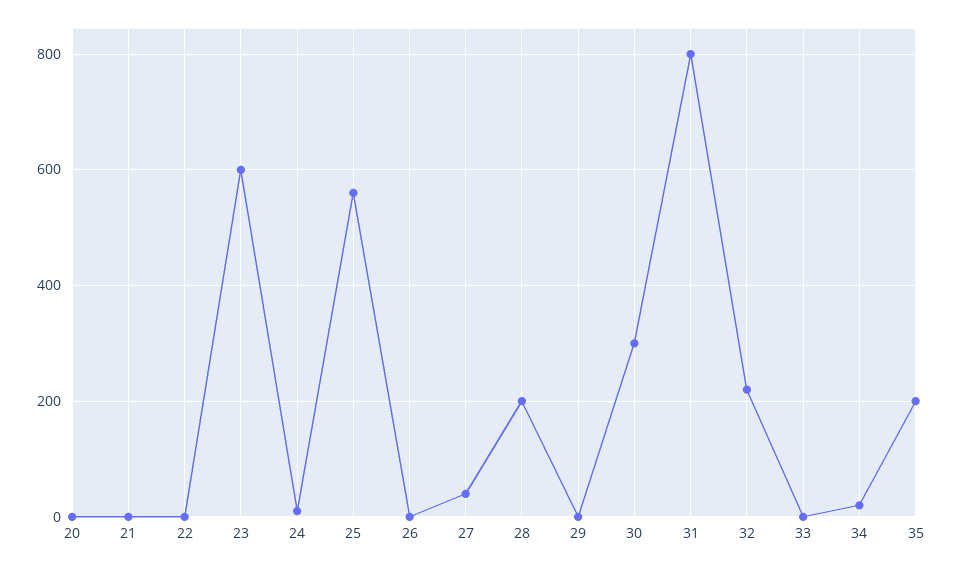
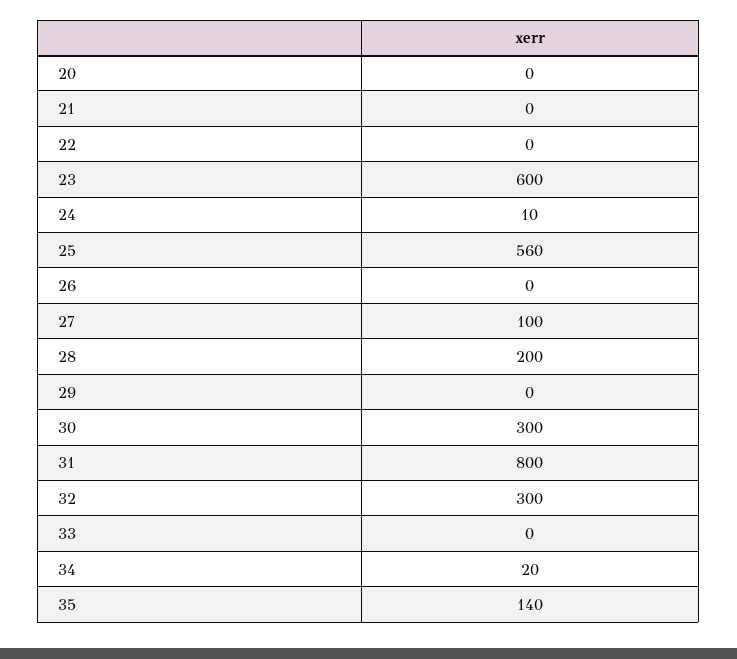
27: 40 -> 100
32: 220 -> 300
35: 200 -> 140

